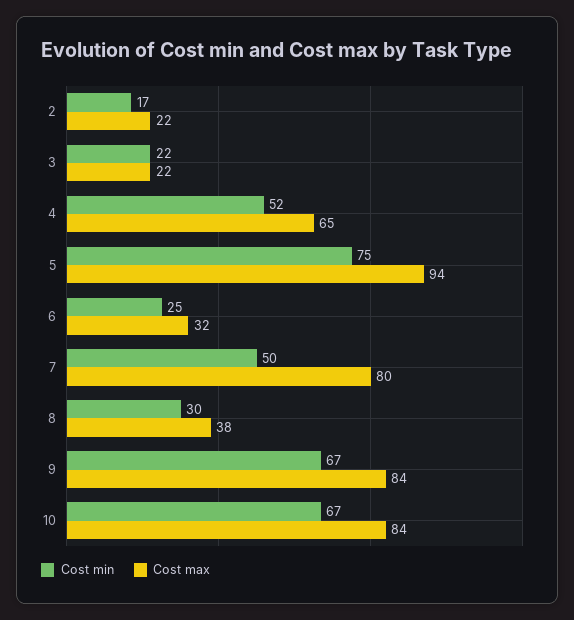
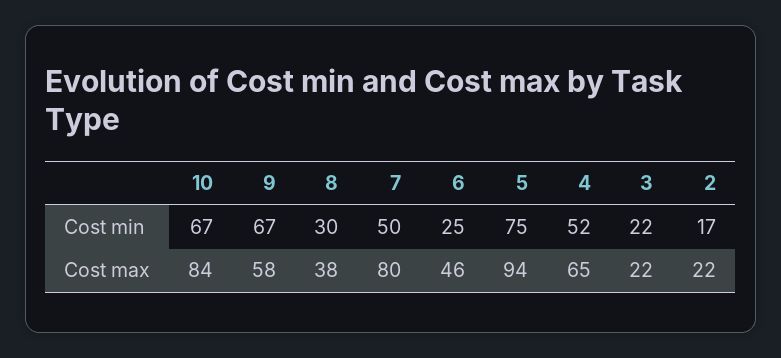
Cost max, 6: 32 -> 46
Cost max, 9: 84 -> 58

